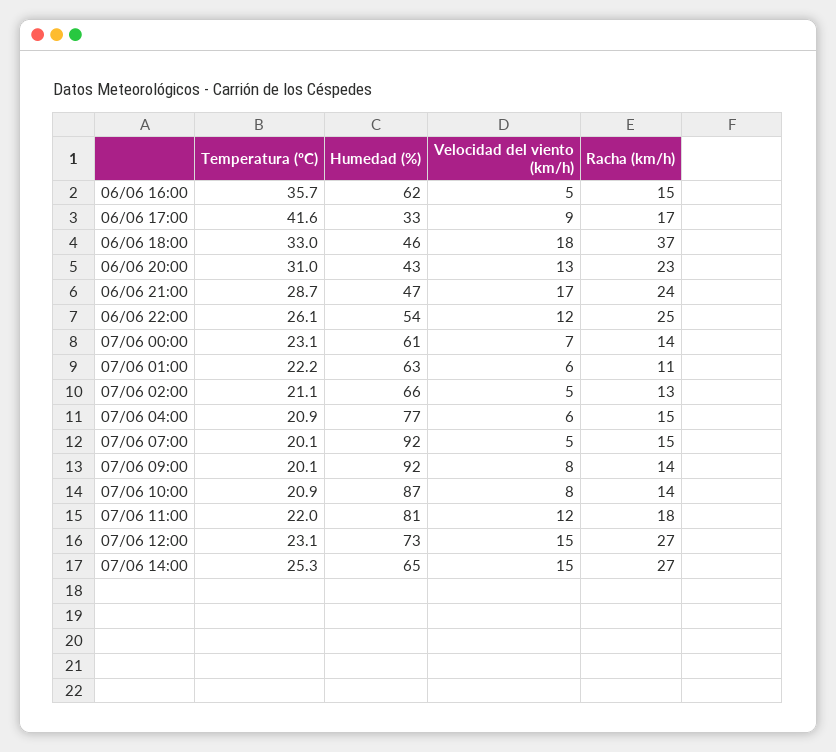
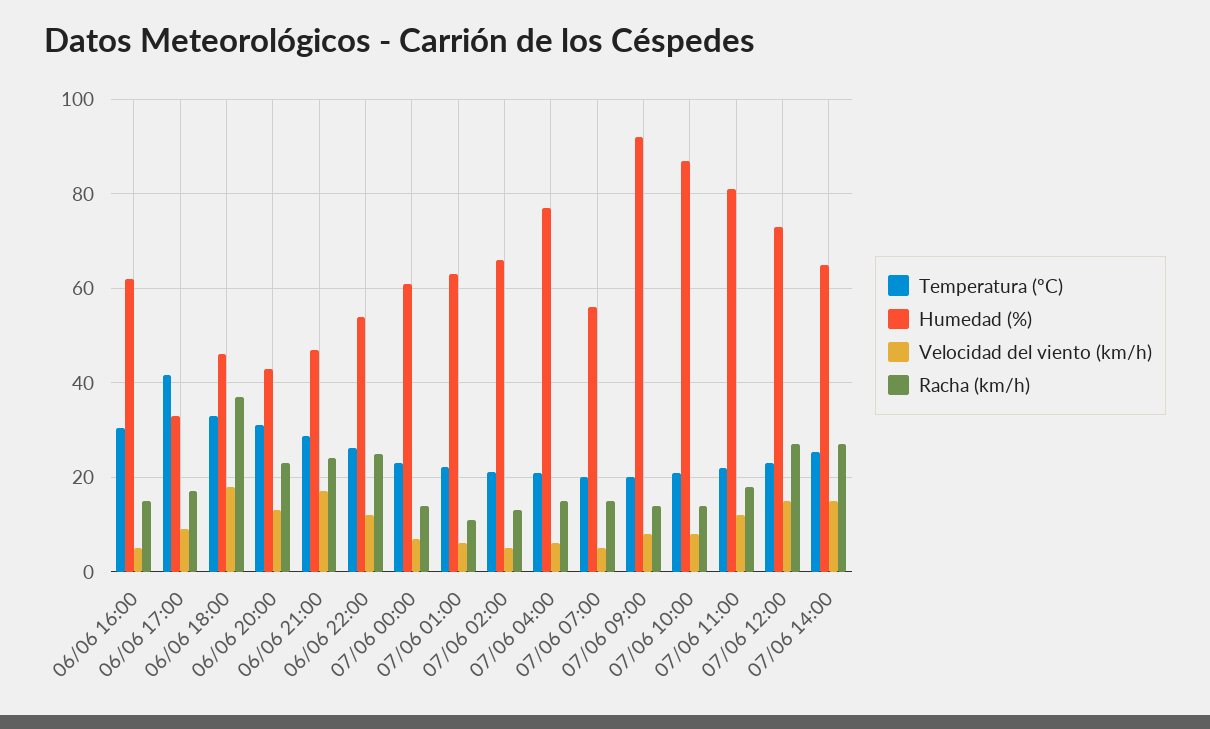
Temperatura (ºC), 06/06 16:00: 35.7 -> 30
Humedad (%), 07/06 07:00: 92 -> 56

